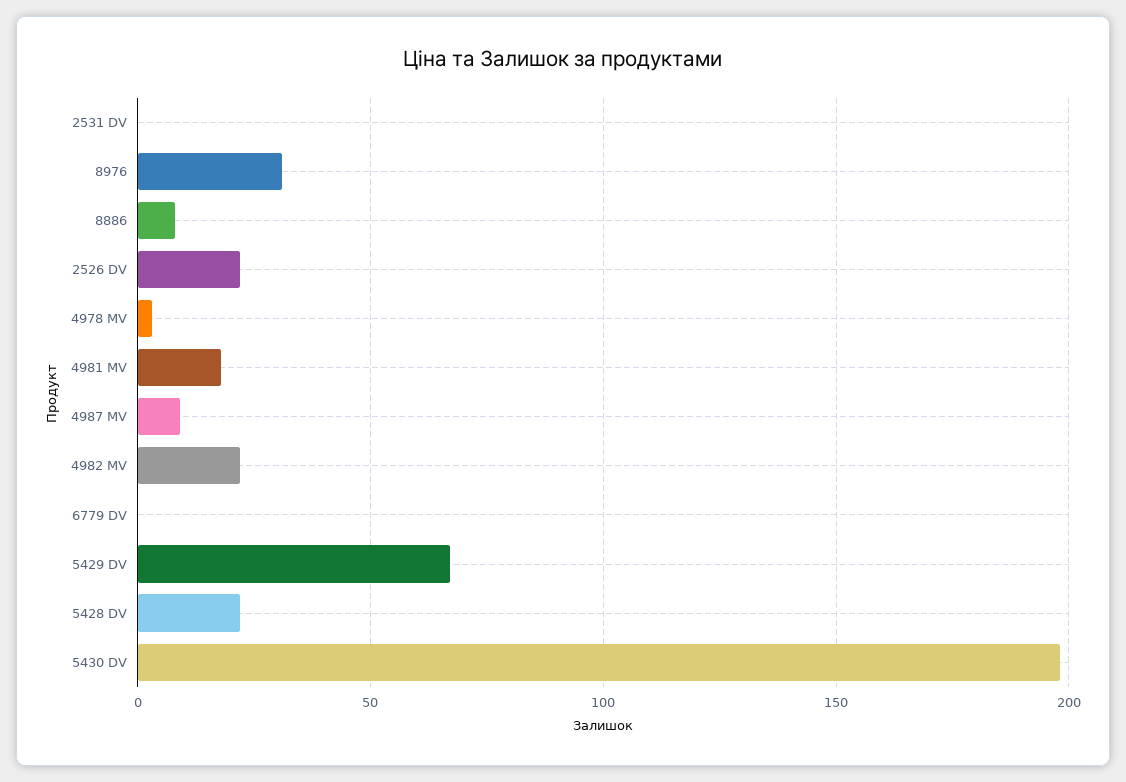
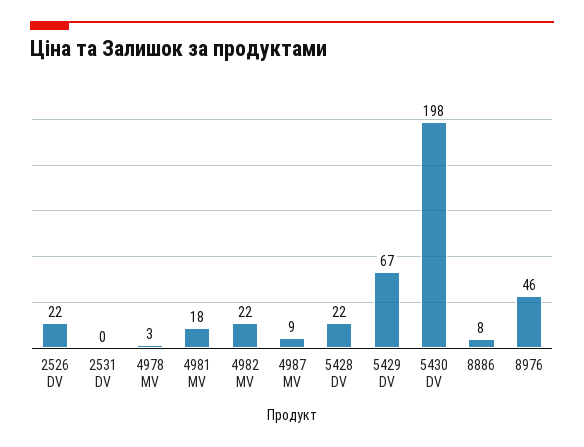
8976: 30 -> 46
6779 DV: 0 -> none

